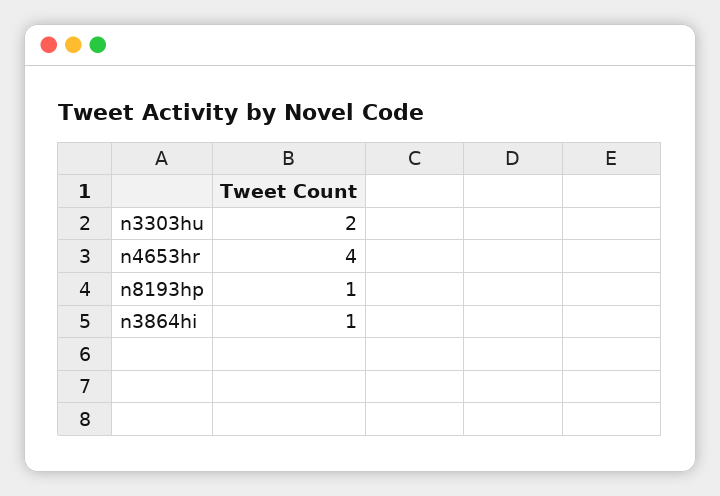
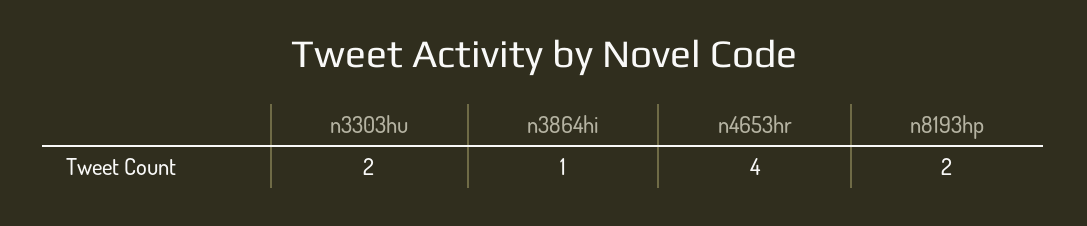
n8193hp: 1 -> 2

